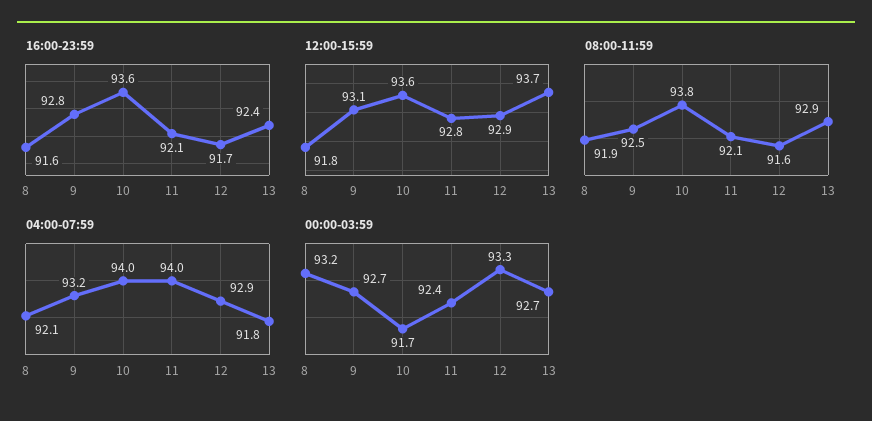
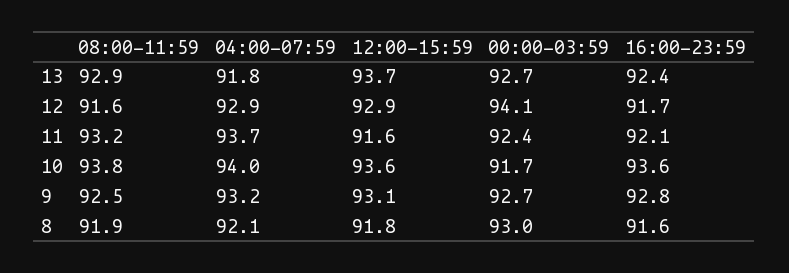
12:00-15:59, 11: 92.8 -> 91.6
08:00-11:59, 11: 92.1 -> 93.2
04:00-07:59, 11: 94 -> 93.7
00:00-03:59, 8: 93.2 -> 93
00:00-03:59, 12: 93.3 -> 94.1

